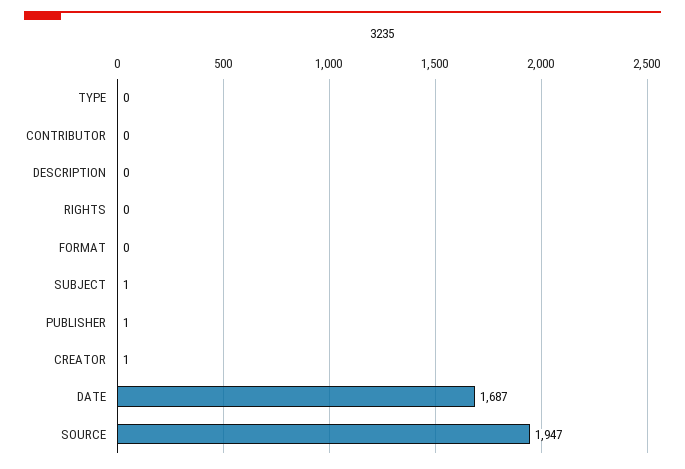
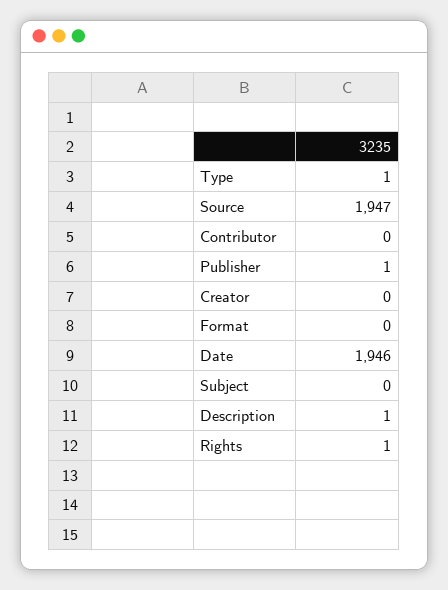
TYPE: 0 -> 1
DESCRIPTION: 0 -> 1
RIGHTS: 0 -> 1
SUBJECT: 1 -> 0
CREATOR: 1 -> 0
DATE: 1687 -> 1946

